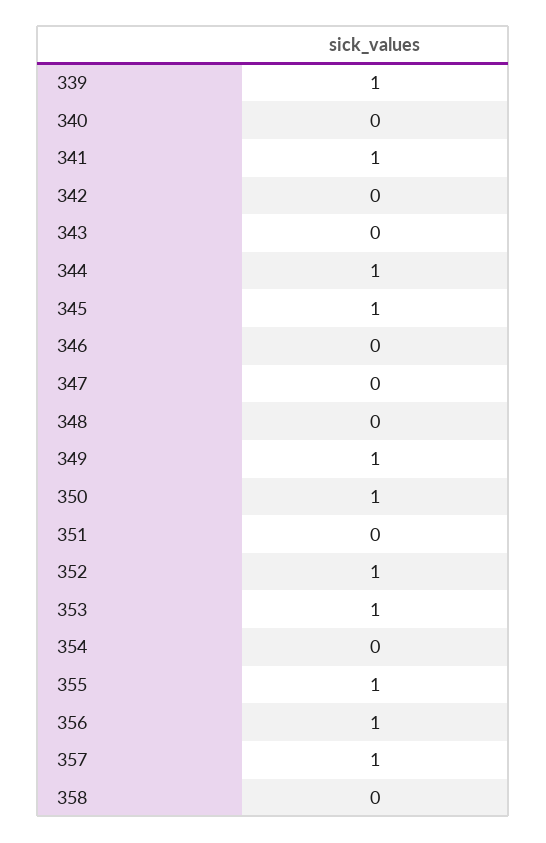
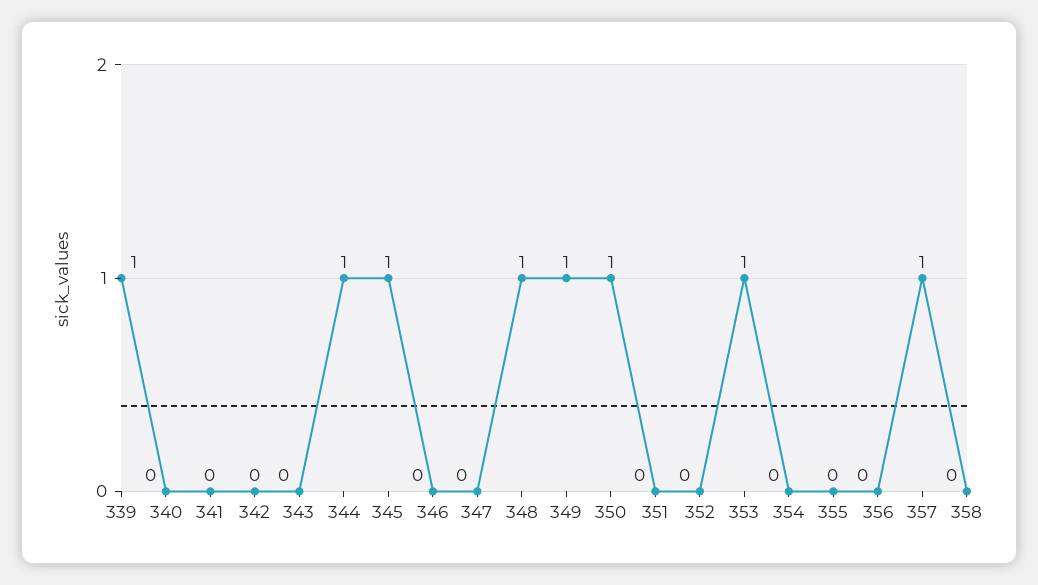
341: 1 -> 0
348: 0 -> 1
352: 1 -> 0
355: 1 -> 0
356: 1 -> 0

